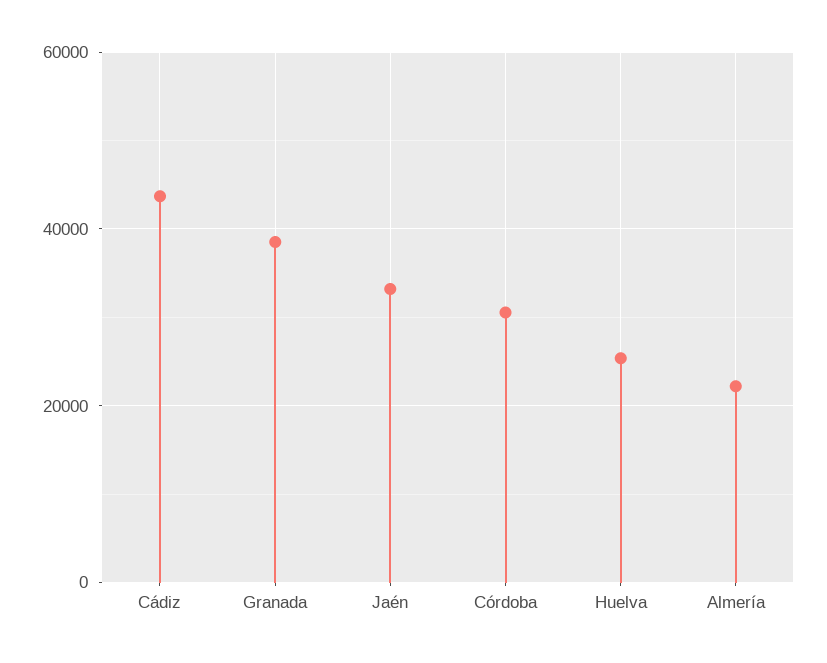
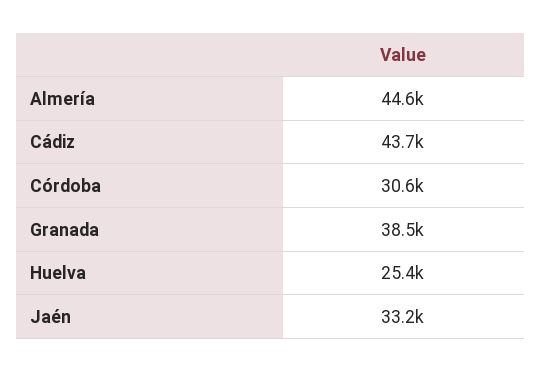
Almería: 22000 -> 44600

